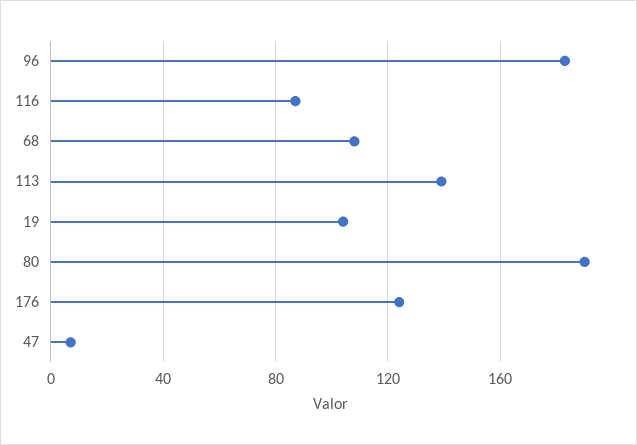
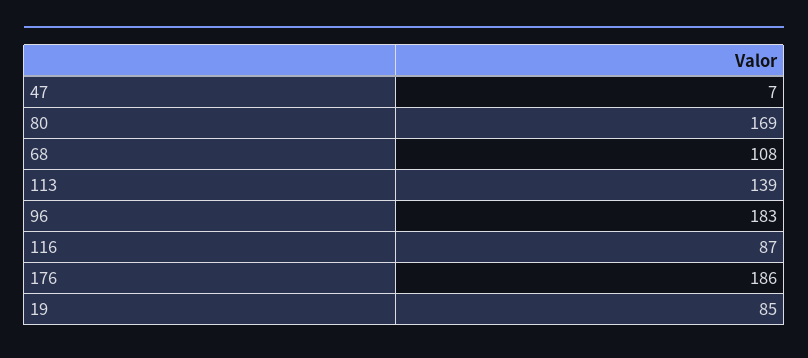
19: 105 -> 85
80: 190 -> 169
176: 125 -> 186

